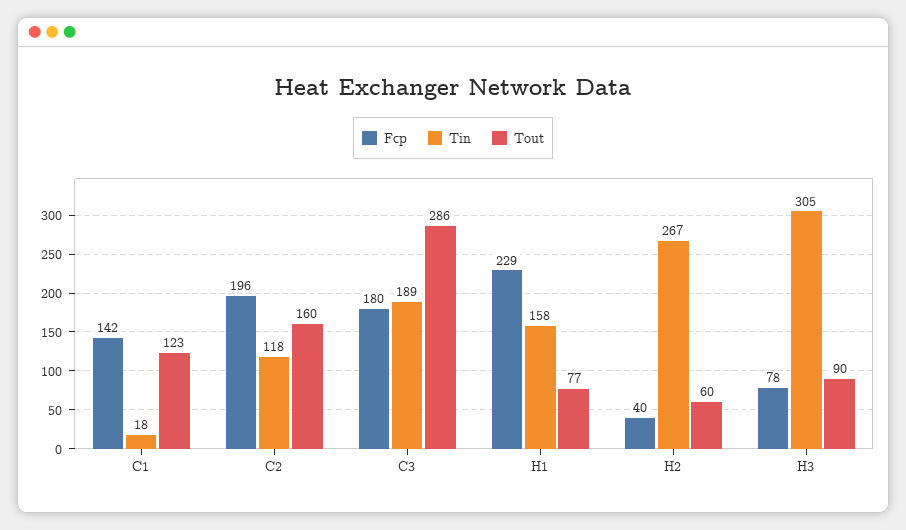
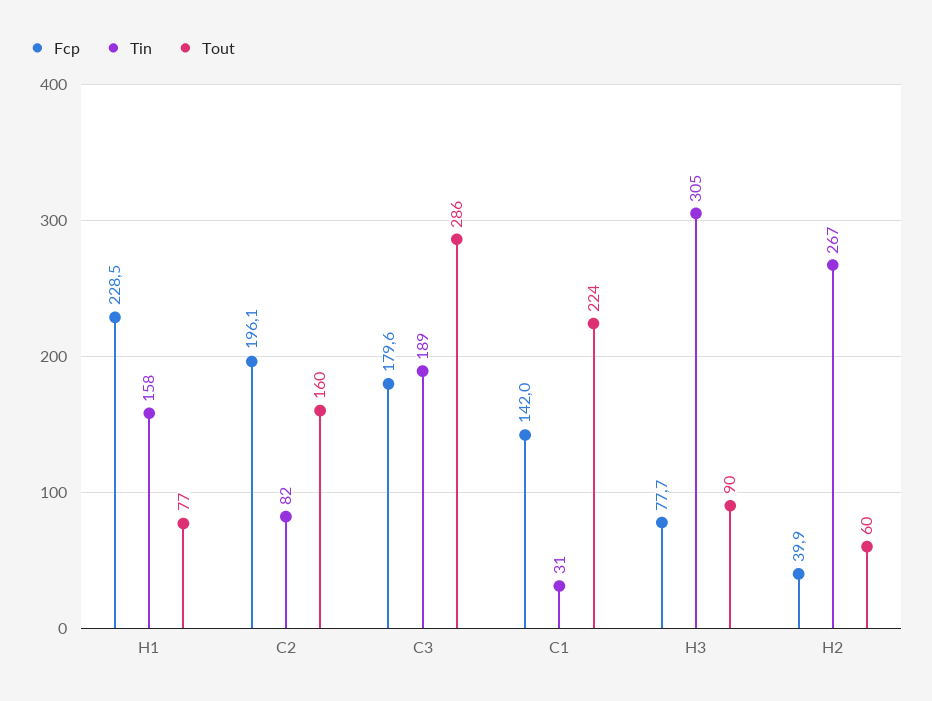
Tin, C1: 18 -> 31
Tout, C1: 123 -> 224
Tin, C2: 118 -> 82

